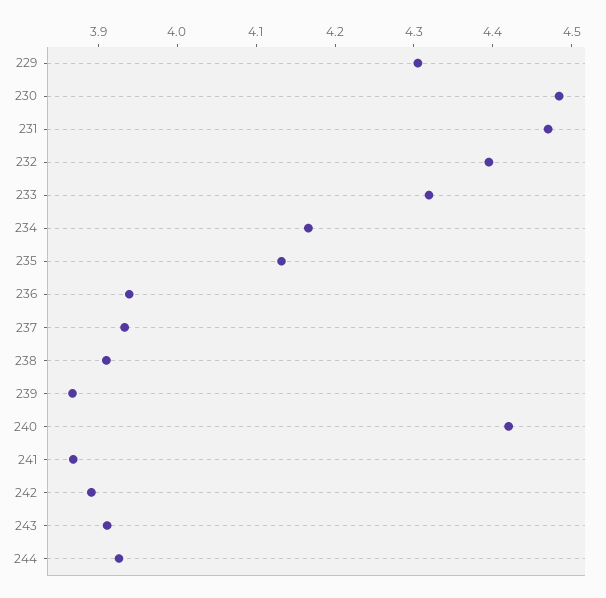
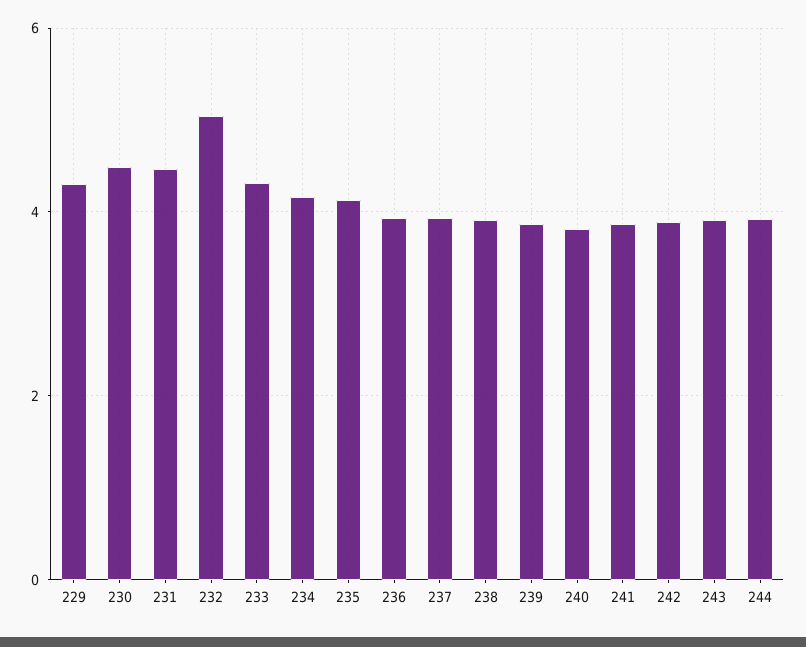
232: 4.4 -> 5
240: 4.42 -> 3.8

